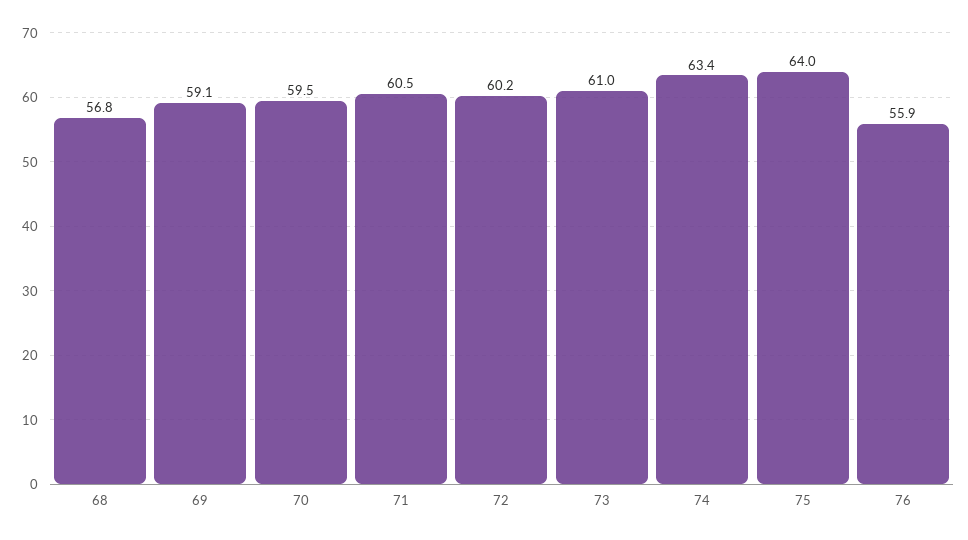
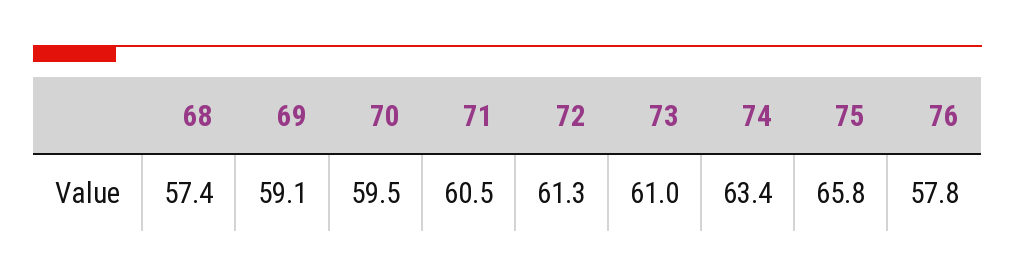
68: 56.8 -> 57.4
72: 60.2 -> 61.3
75: 64 -> 65.8
76: 55.9 -> 57.8

